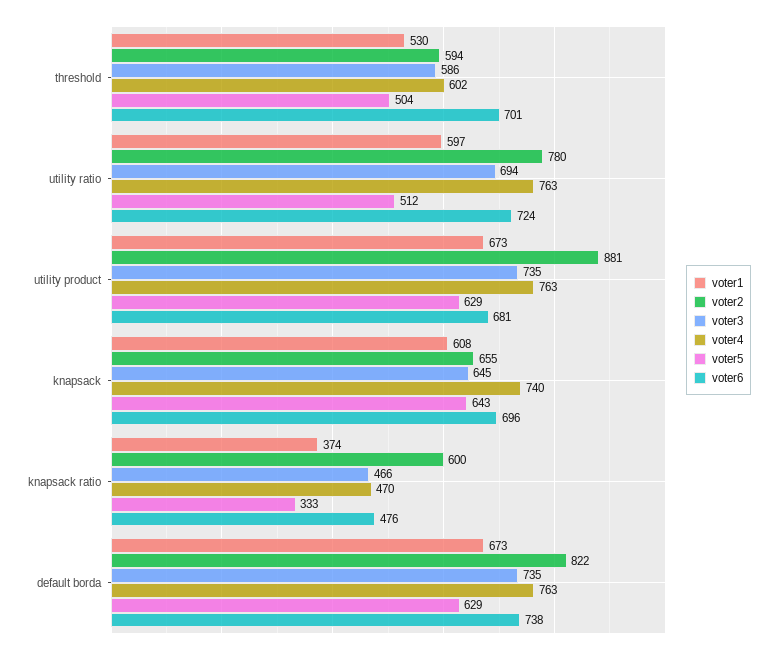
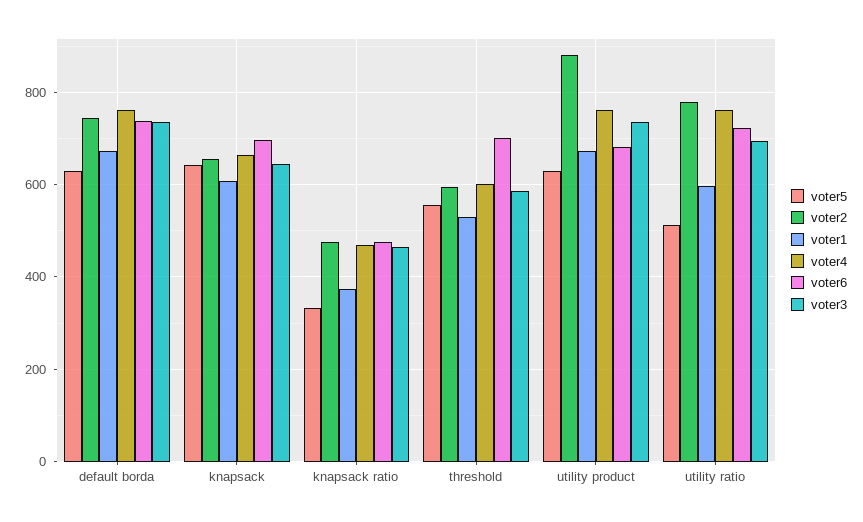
voter5, threshold: 504 -> 560
voter4, knapsack: 740 -> 660
voter2, knapsack ratio: 600 -> 480
voter2, default borda: 822 -> 740

